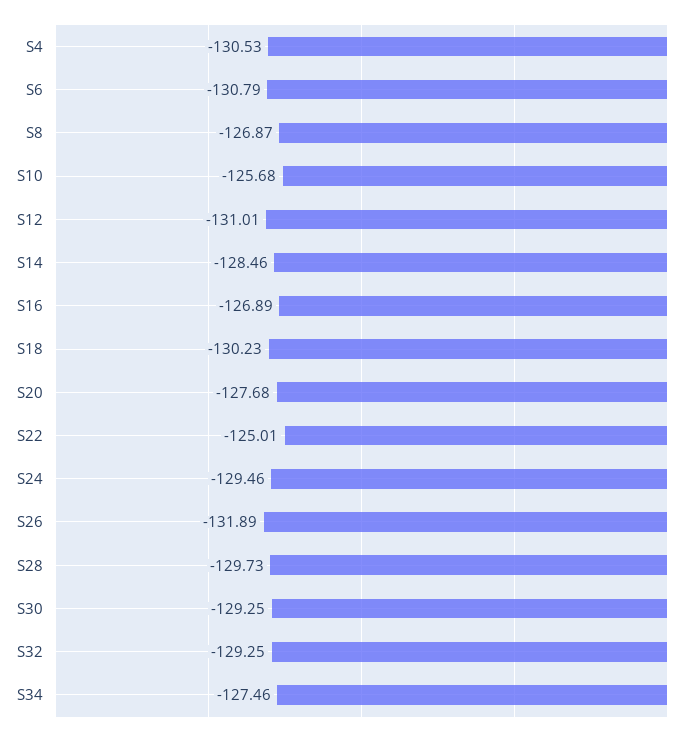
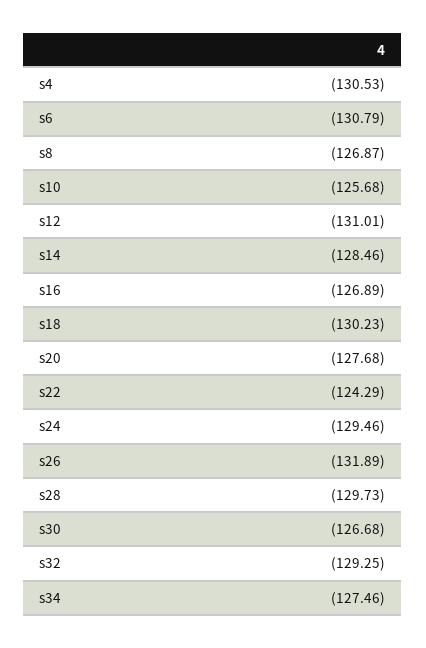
S22: -125.01 -> -124.29
S30: -129.25 -> -126.68

